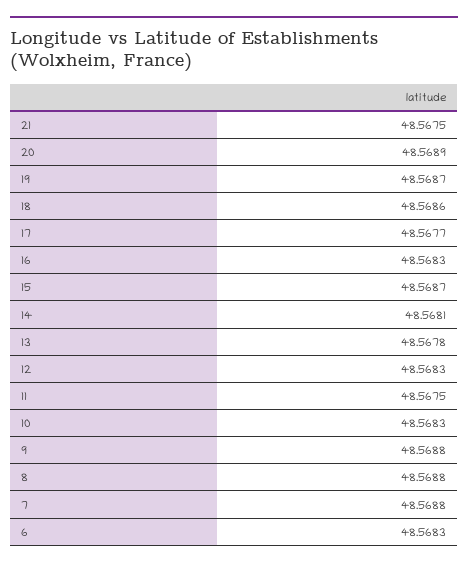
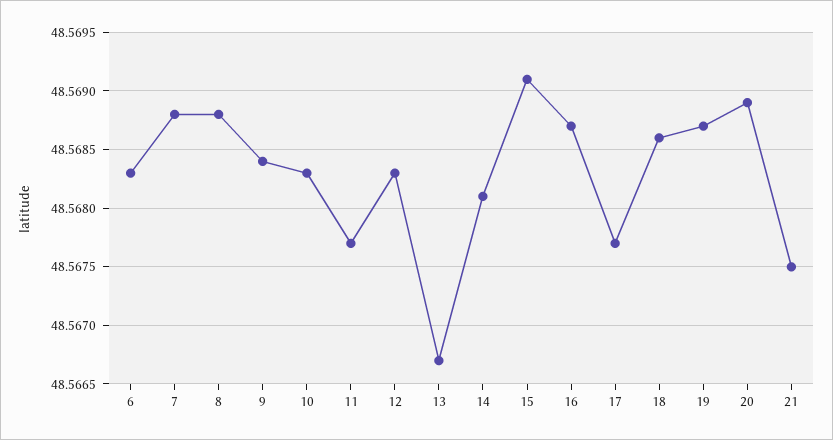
16: 48.5683 -> 48.5687
15: 48.5687 -> 48.5691
13: 48.5678 -> 48.5667
11: 48.5675 -> 48.5677
9: 48.5688 -> 48.5684

